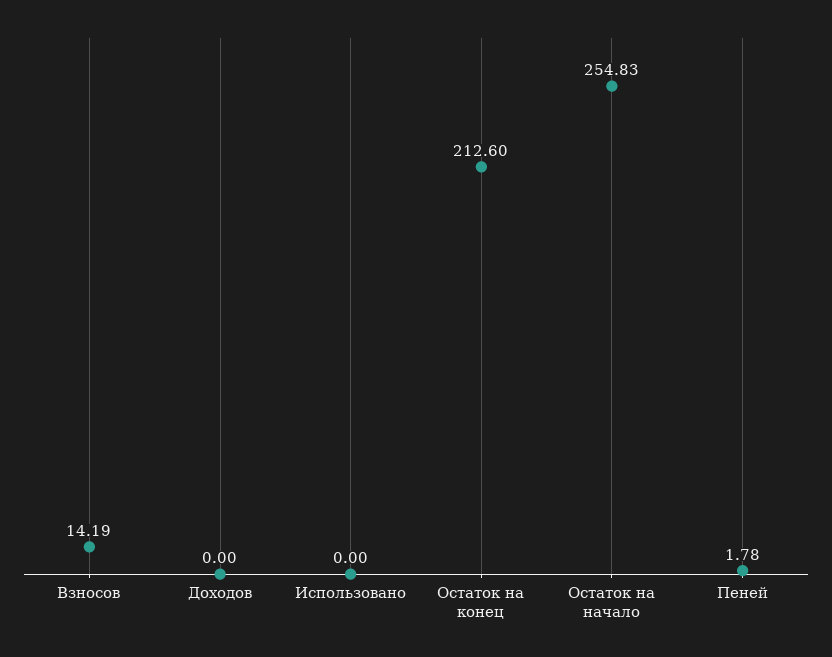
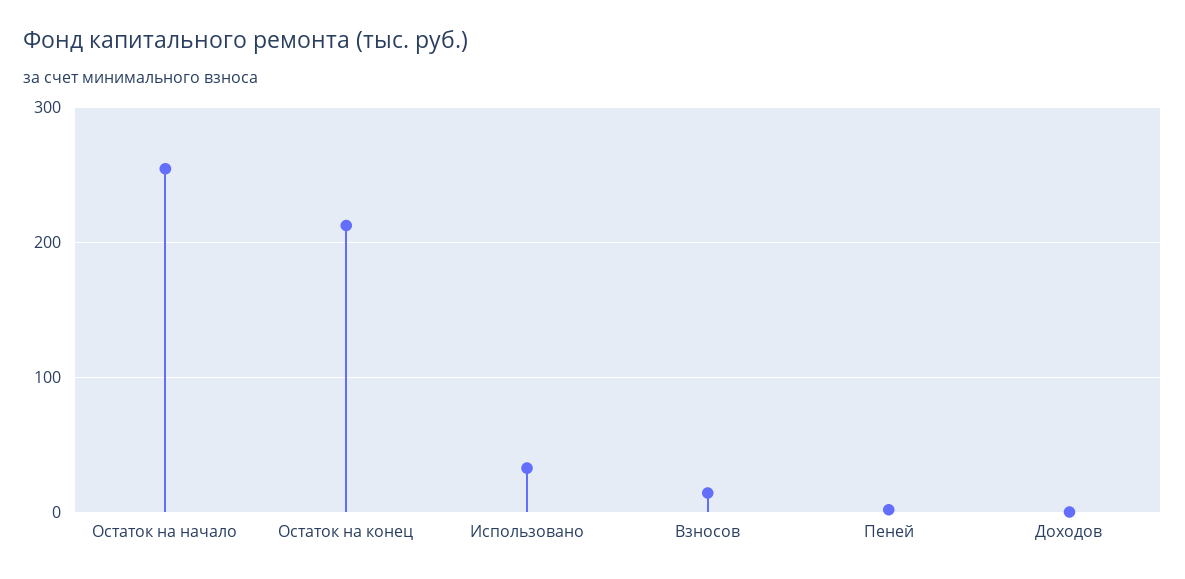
Использовано: 0 -> 30

